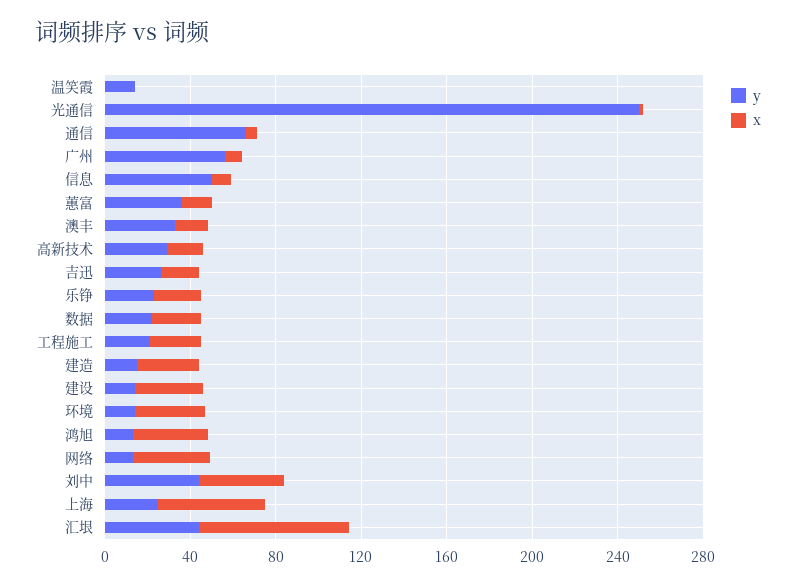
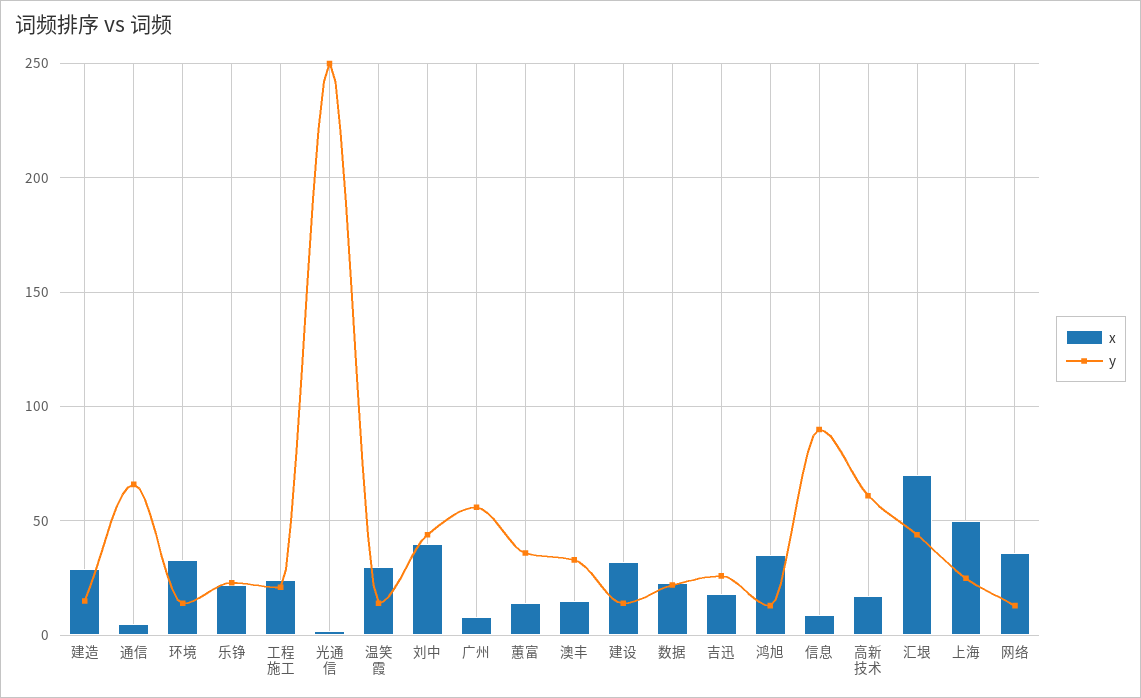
x, 温笑霞: 0 -> 30
y, 信息: 50 -> 90
y, 高新技术: 30 -> 60

